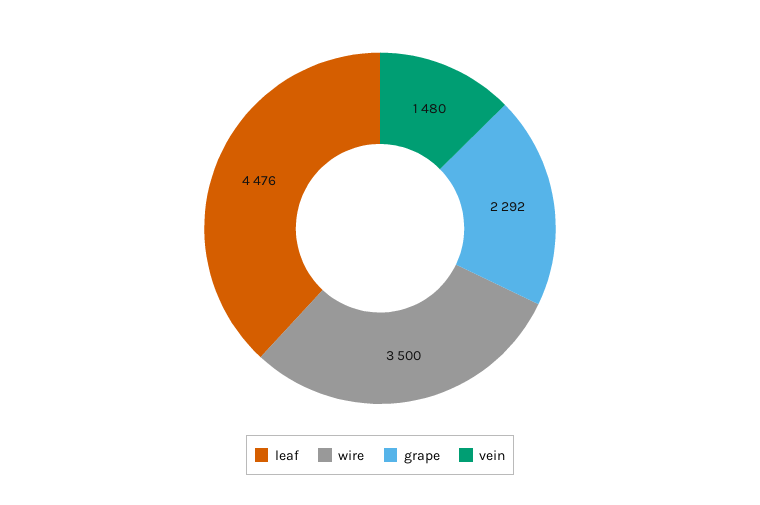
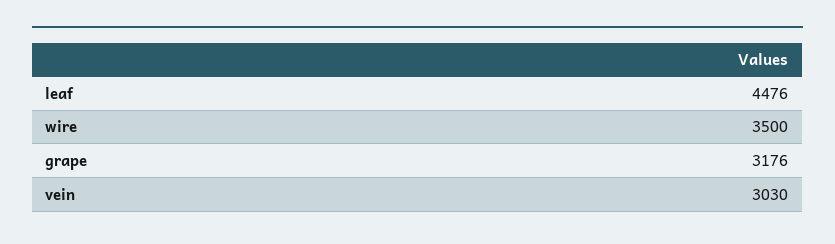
grape: 2292 -> 3176
vein: 1480 -> 3030

